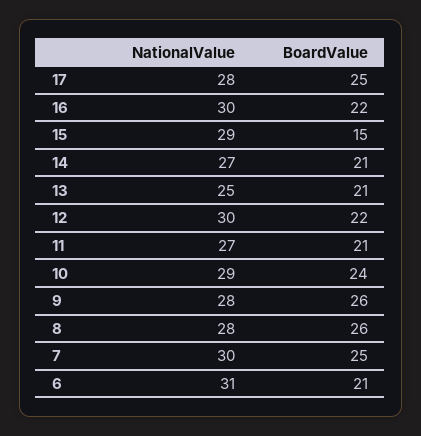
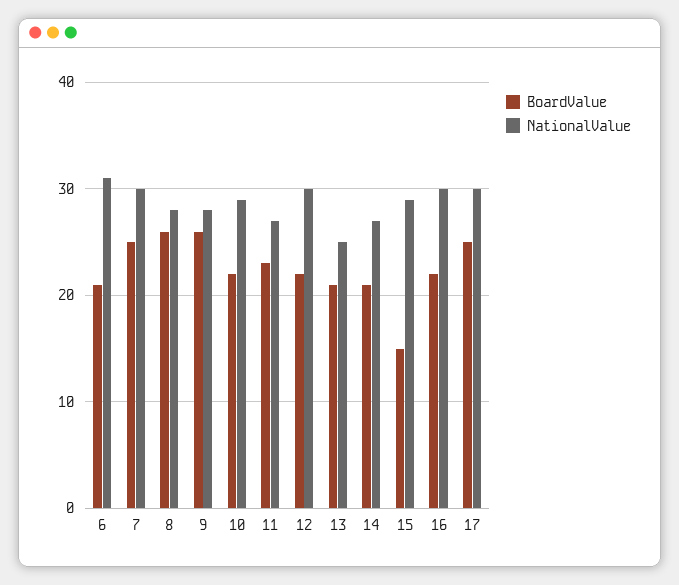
NationalValue, 17: 28 -> 30
BoardValue, 11: 21 -> 23
BoardValue, 10: 24 -> 22

